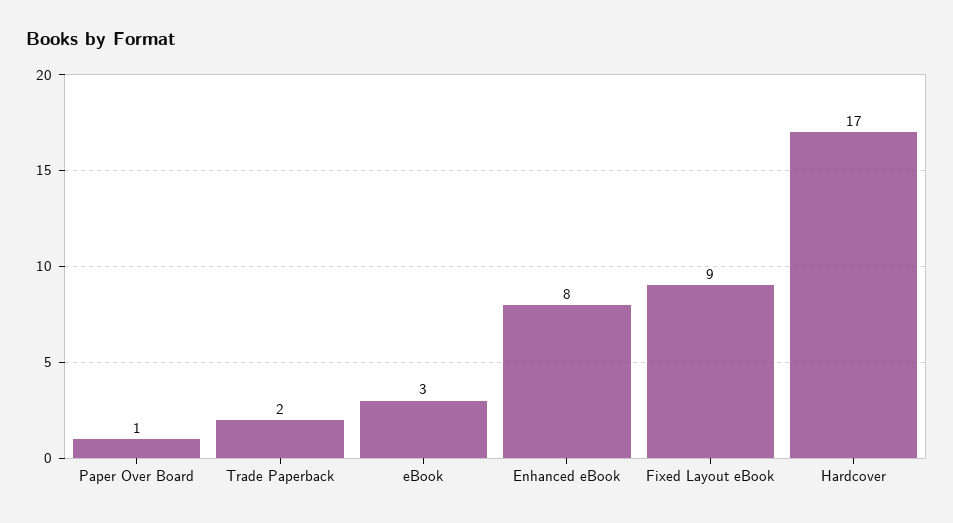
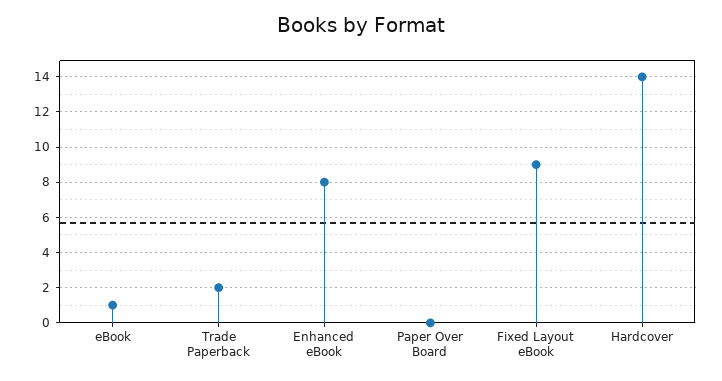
Paper Over Board: 1 -> 0
eBook: 3 -> 1
Hardcover: 17 -> 14

